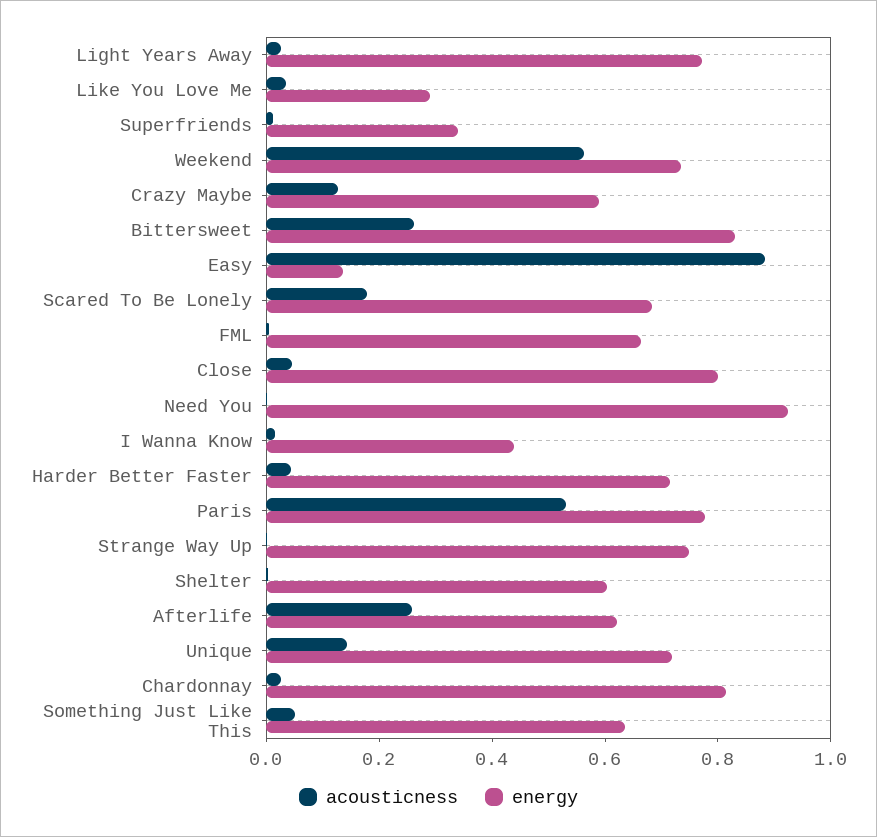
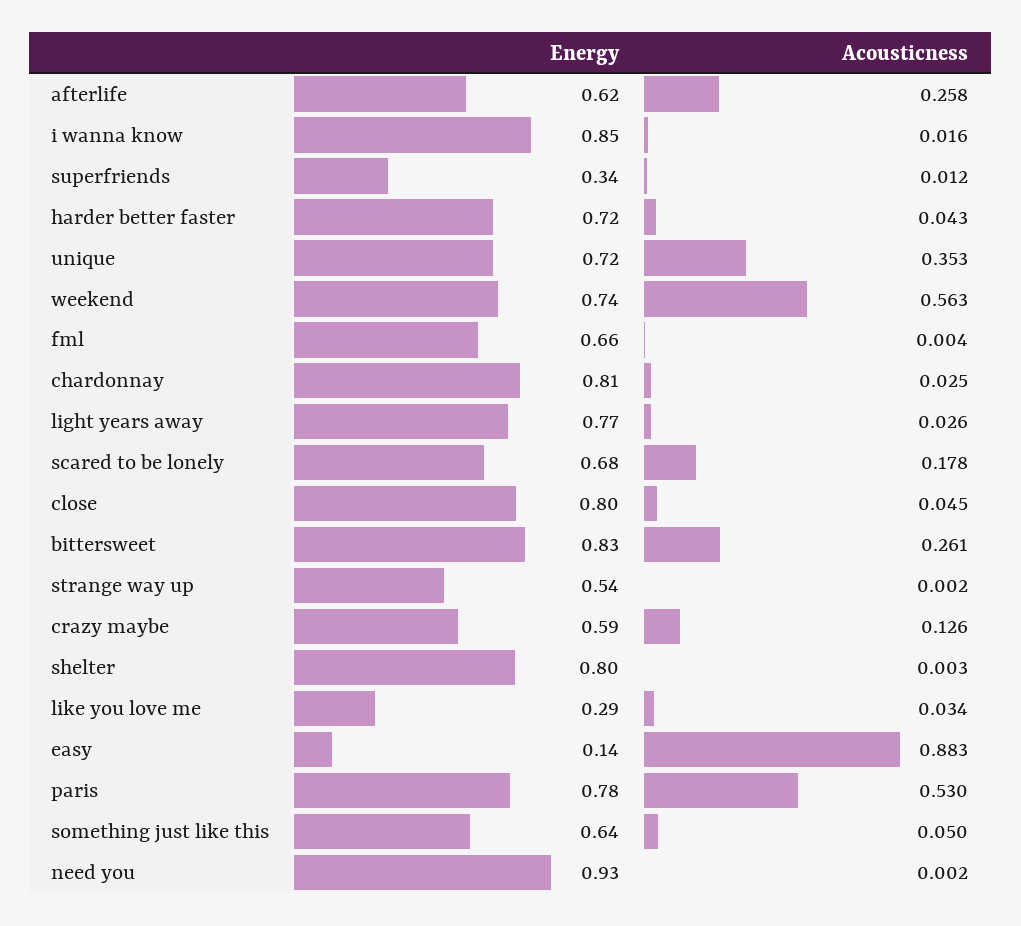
energy, I Wanna Know: 0.45 -> 0.85
energy, Strange Way Up: 0.75 -> 0.54
energy, Shelter: 0.6 -> 0.8
acousticness, Unique: 0.15 -> 0.353

